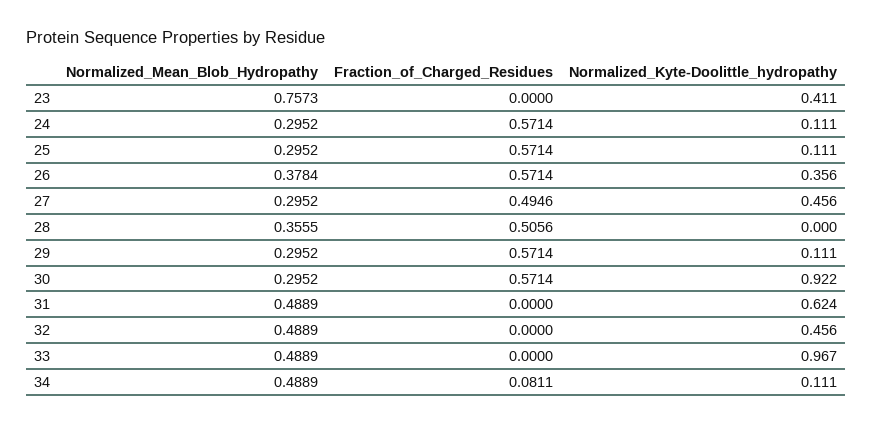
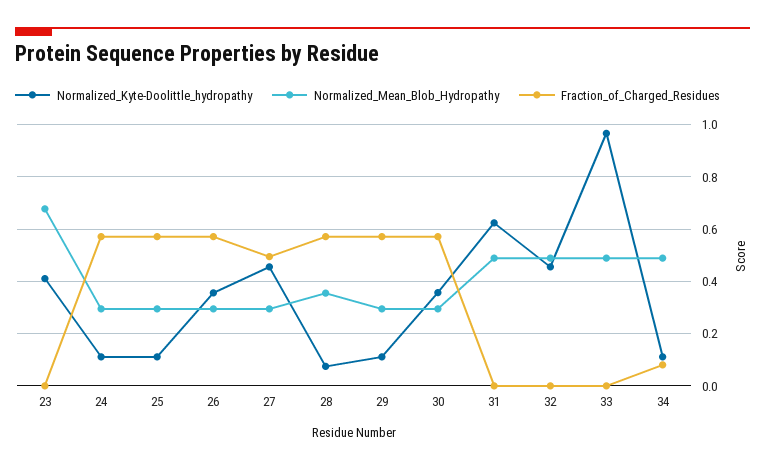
Normalized_Mean_Blob_Hydropathy, 23: 0.7573 -> 0.675
Normalized_Mean_Blob_Hydropathy, 26: 0.3784 -> 0.3
Fraction_of_Charged_Residues, 28: 0.5056 -> 0.575
Normalized_Kyte-Doolittle_hydropathy, 28: 0 -> 0.075
Normalized_Kyte-Doolittle_hydropathy, 30: 0.922 -> 0.35

